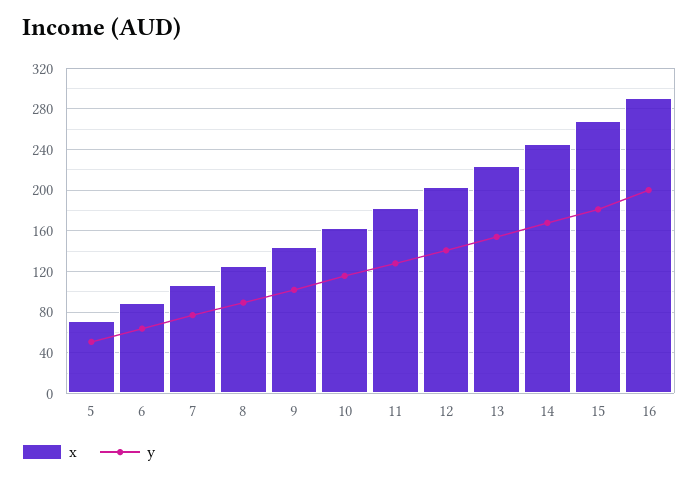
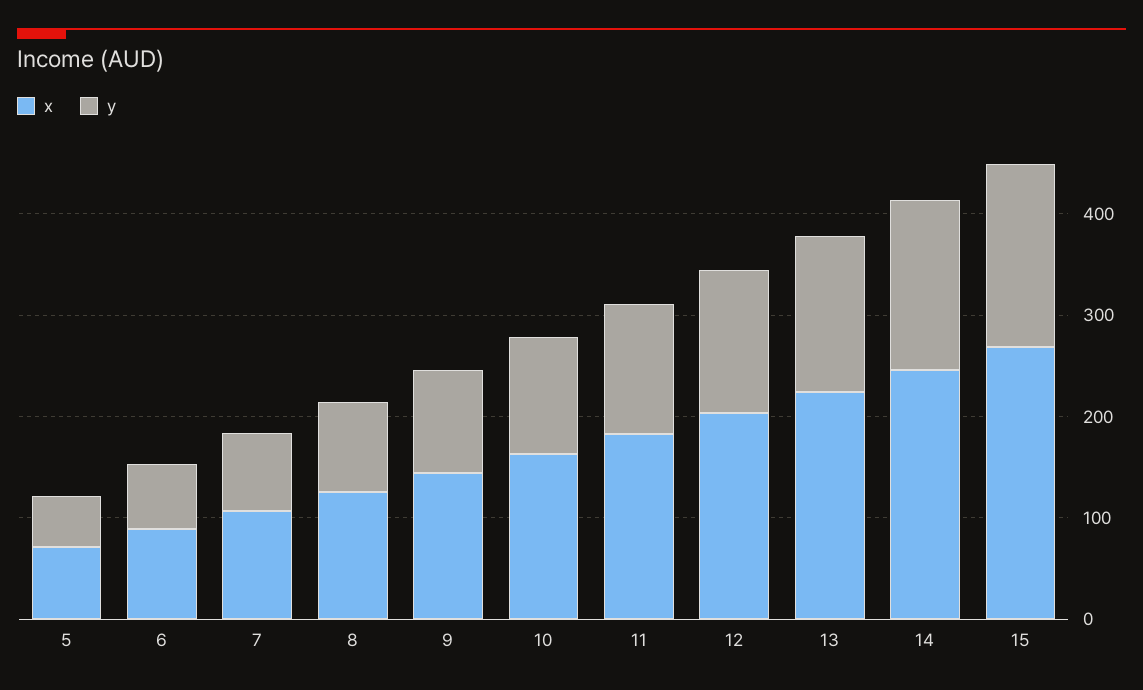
x, 16: 290 -> none
y, 16: 200 -> none

